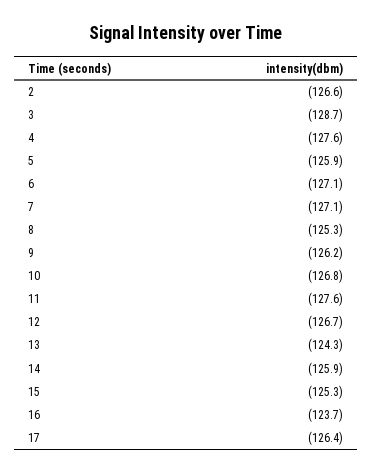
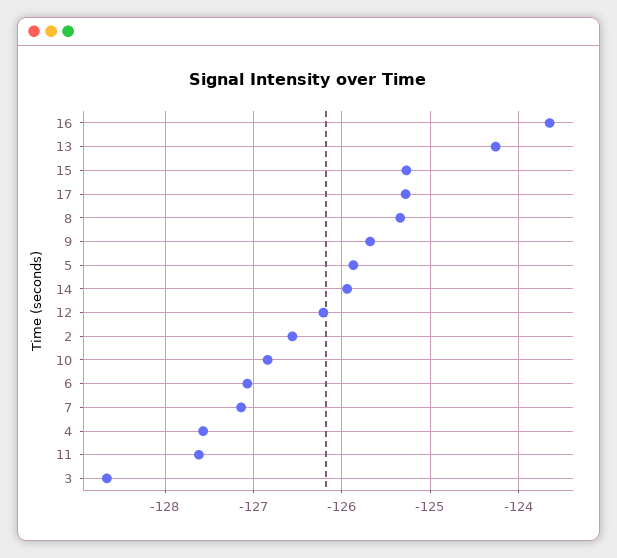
9: -126.2 -> -125.7
12: -126.7 -> -126.2
17: -126.4 -> -125.3

